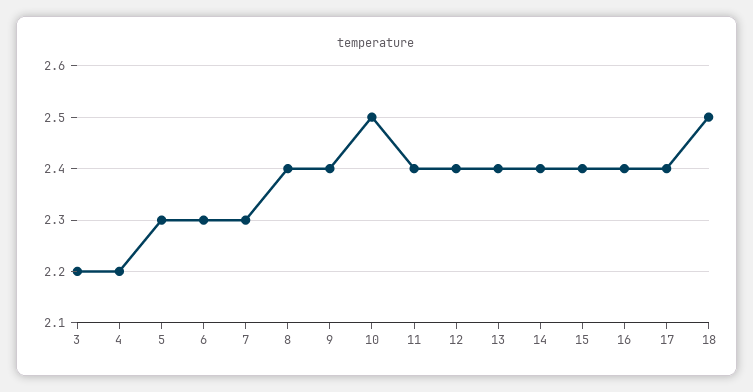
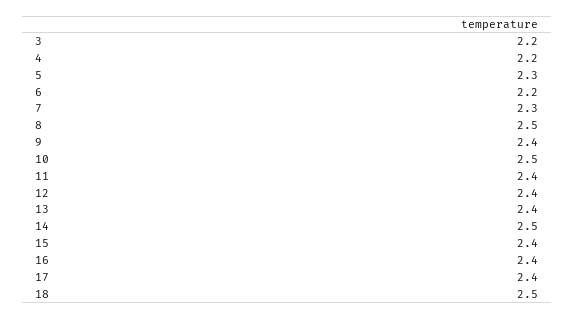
6: 2.3 -> 2.2
8: 2.4 -> 2.5
14: 2.4 -> 2.5

